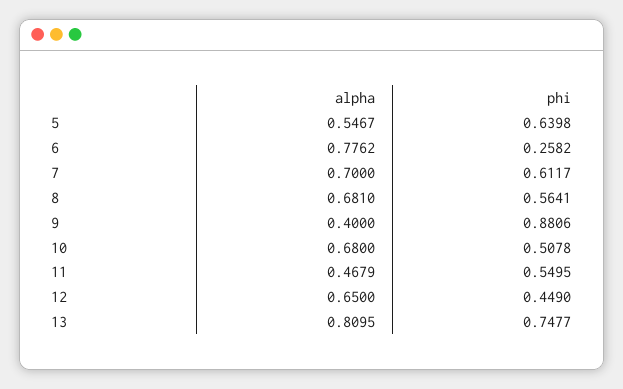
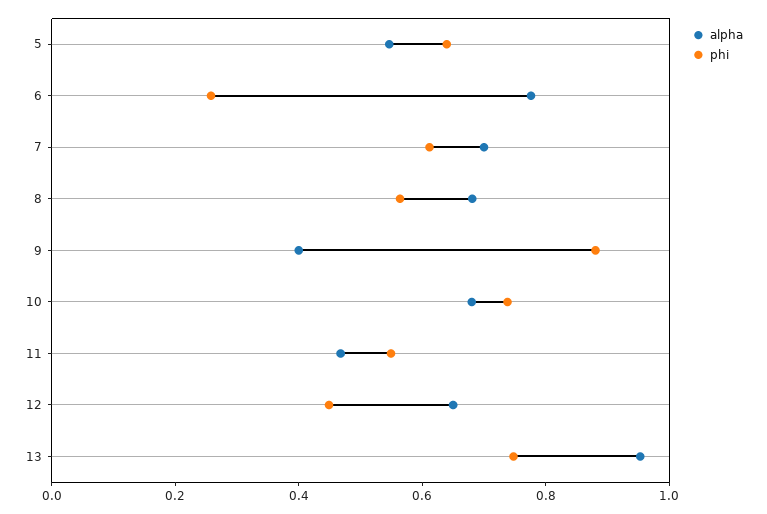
phi, 10: 0.5078 -> 0.75
alpha, 13: 0.8095 -> 0.95

